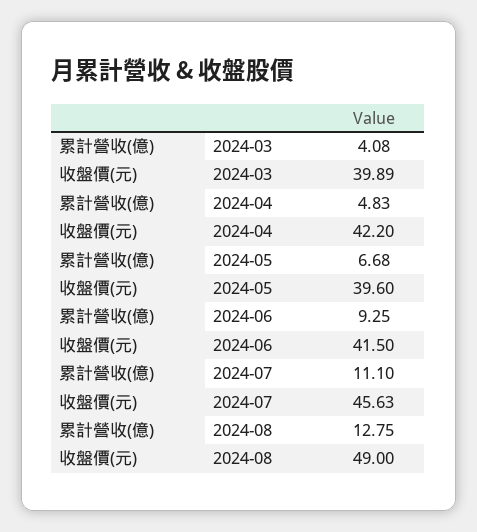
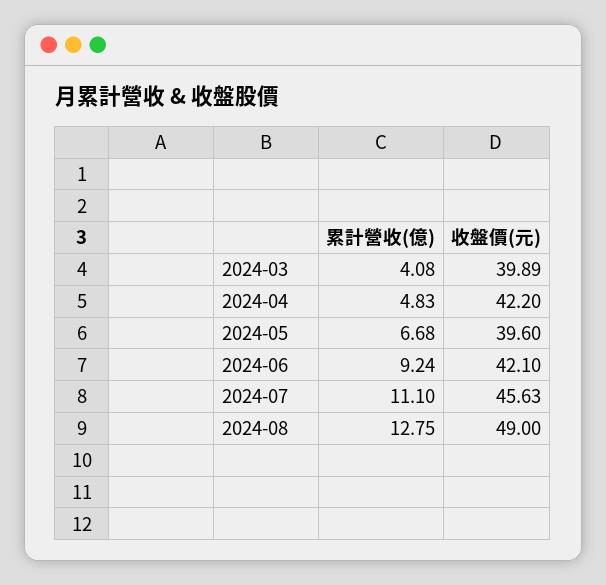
累計營收(億), 2024-06: 9.25 -> 9.24
收盤價(元), 2024-06: 41.5 -> 42.1

